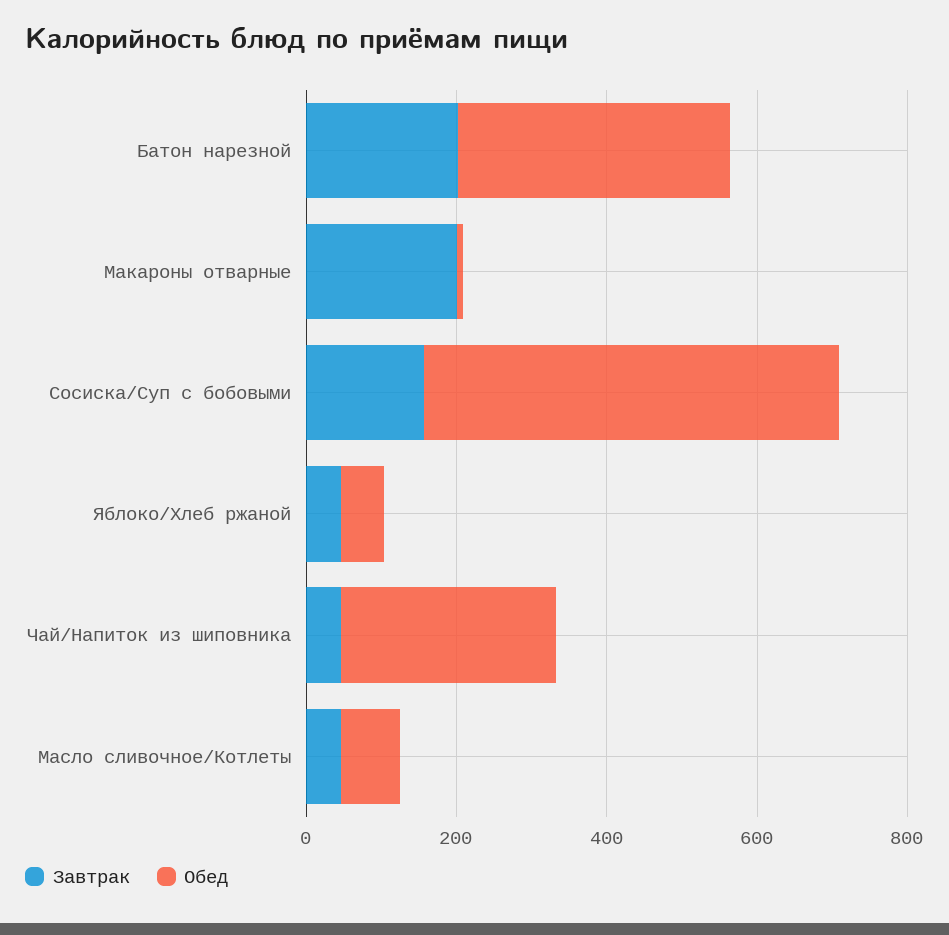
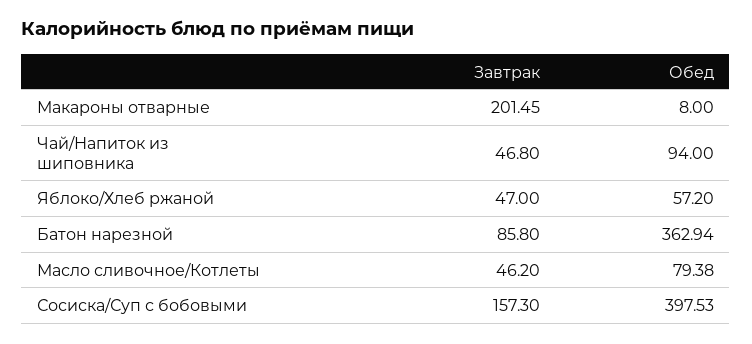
Завтрак, Батон нарезной: 200 -> 85.8
Обед, Сосиска/Суп с бобовыми: 550 -> 397.53
Обед, Чай/Напиток из шиповника: 300 -> 94

